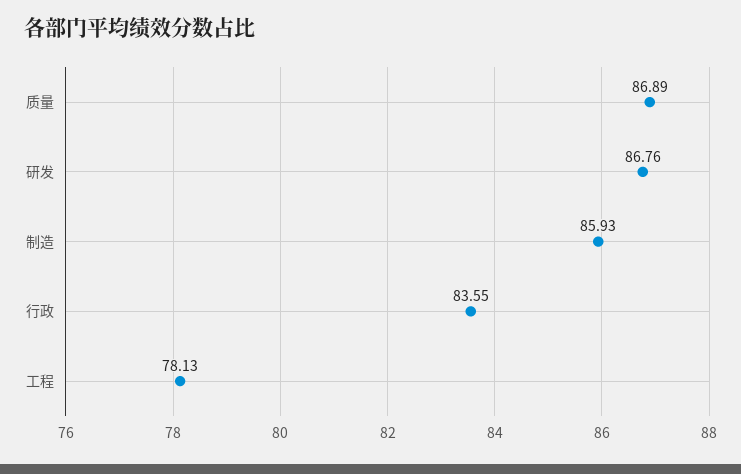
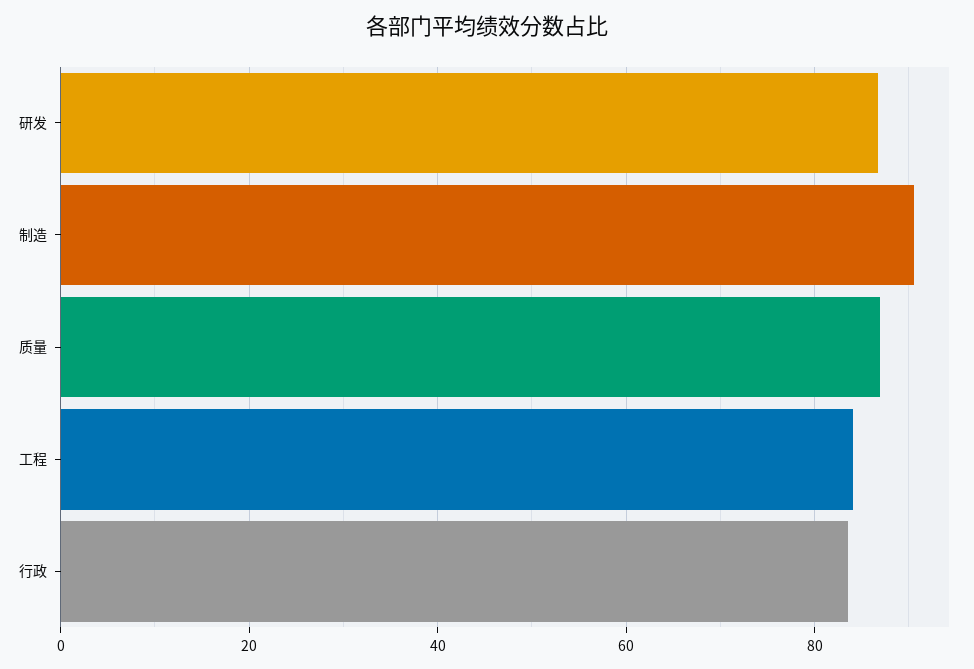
制造: 85.93 -> 90
工程: 78.13 -> 84

